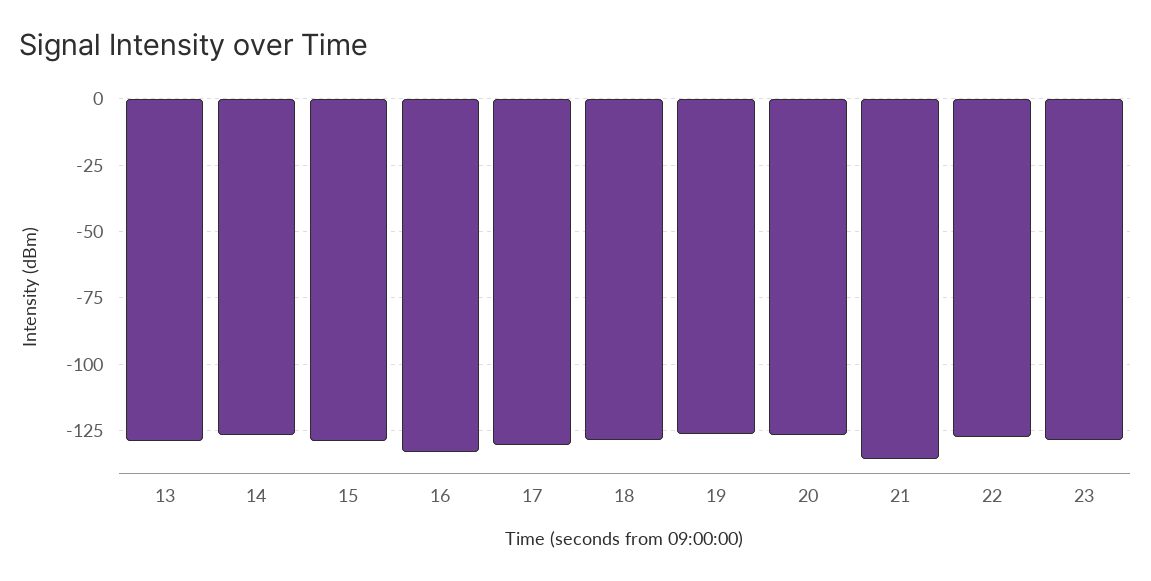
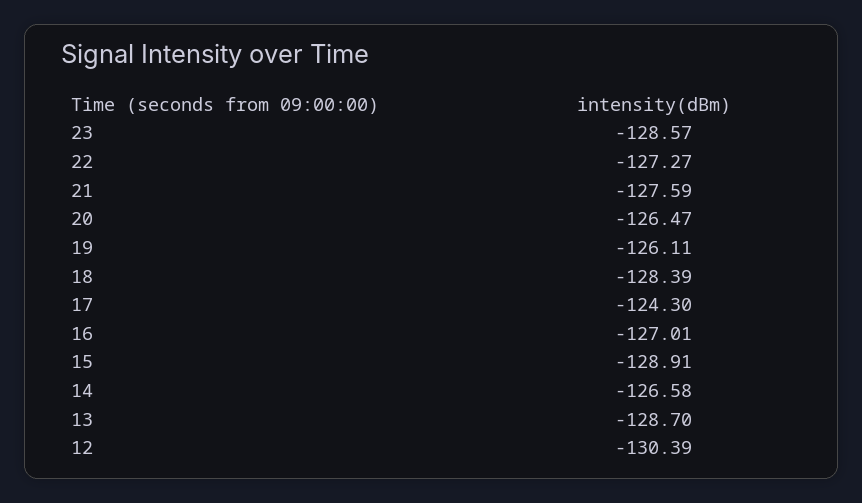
16: -132.5 -> -127.01
17: -130 -> -124.3
21: -135 -> -127.59
12: none -> -130.39

